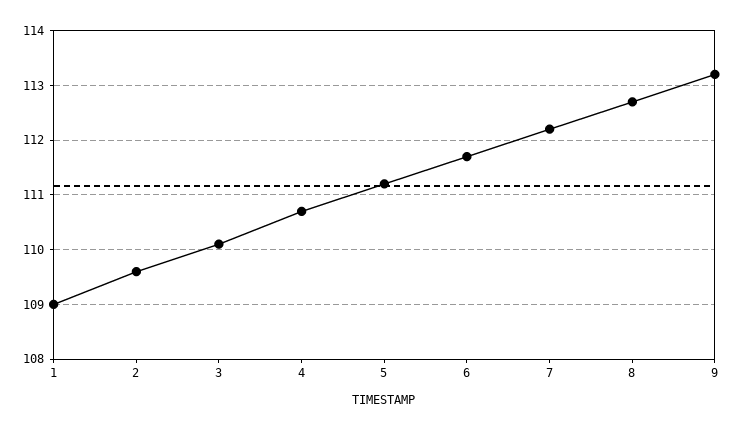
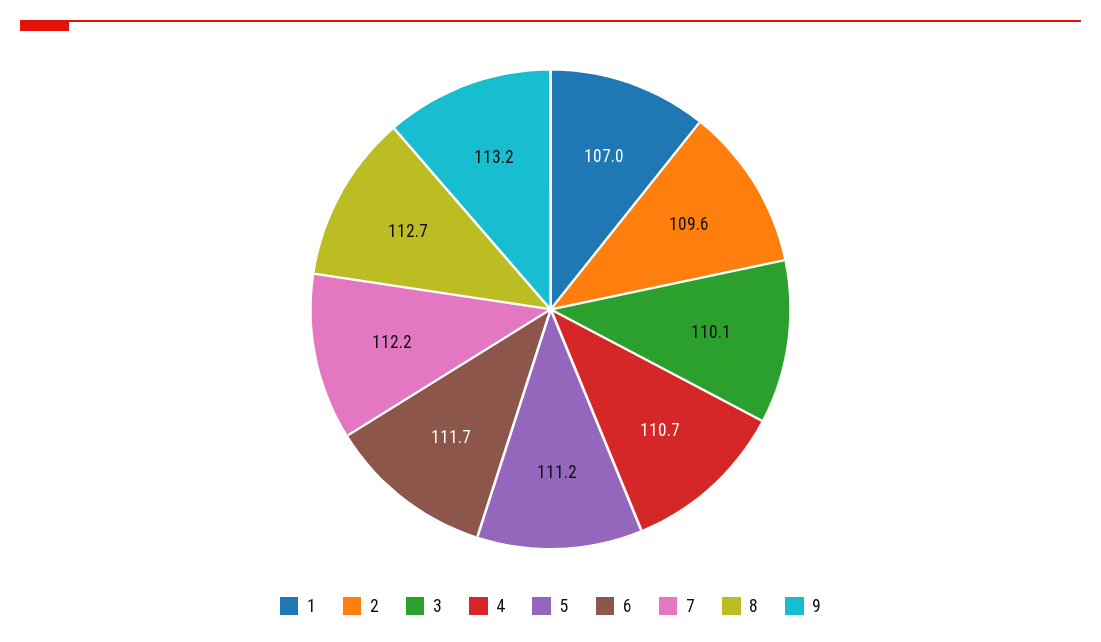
1: 109 -> 107

